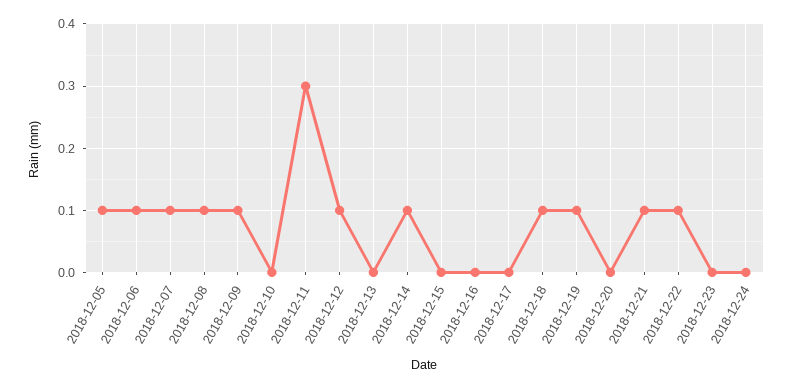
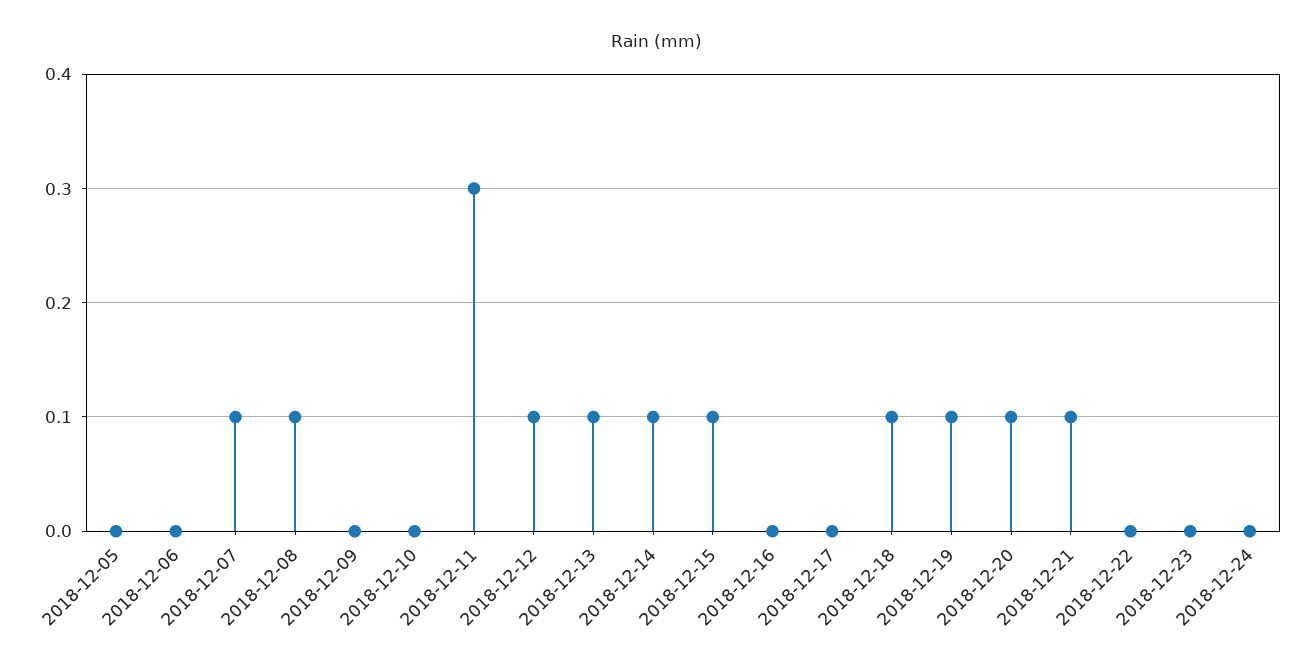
2018-12-05: 0.1 -> 0
2018-12-06: 0.1 -> 0
2018-12-09: 0.1 -> 0
2018-12-13: 0 -> 0.1
2018-12-15: 0 -> 0.1
2018-12-20: 0 -> 0.1
2018-12-22: 0.1 -> 0

